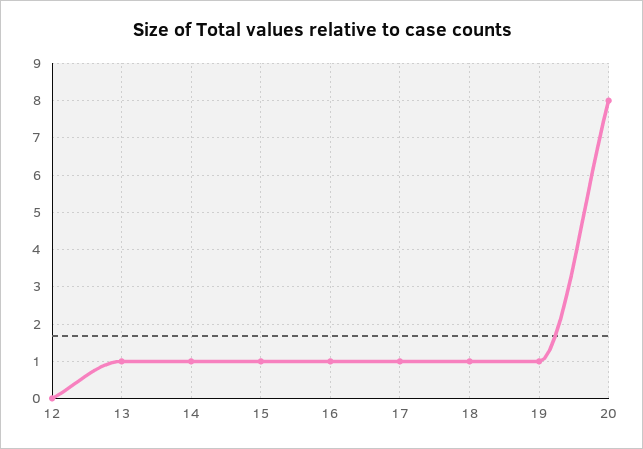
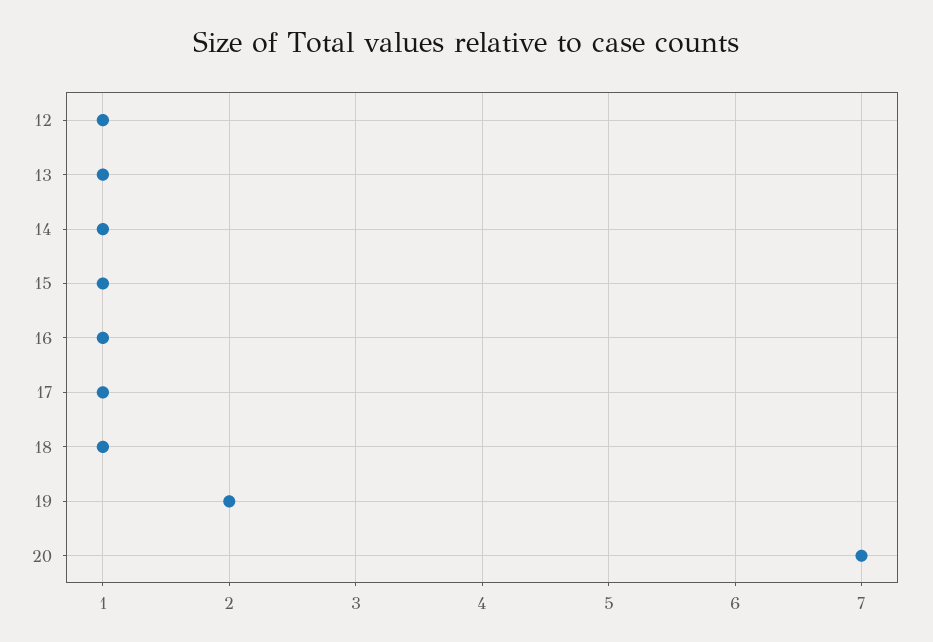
12: 0 -> 1
19: 1 -> 2
20: 8 -> 7

